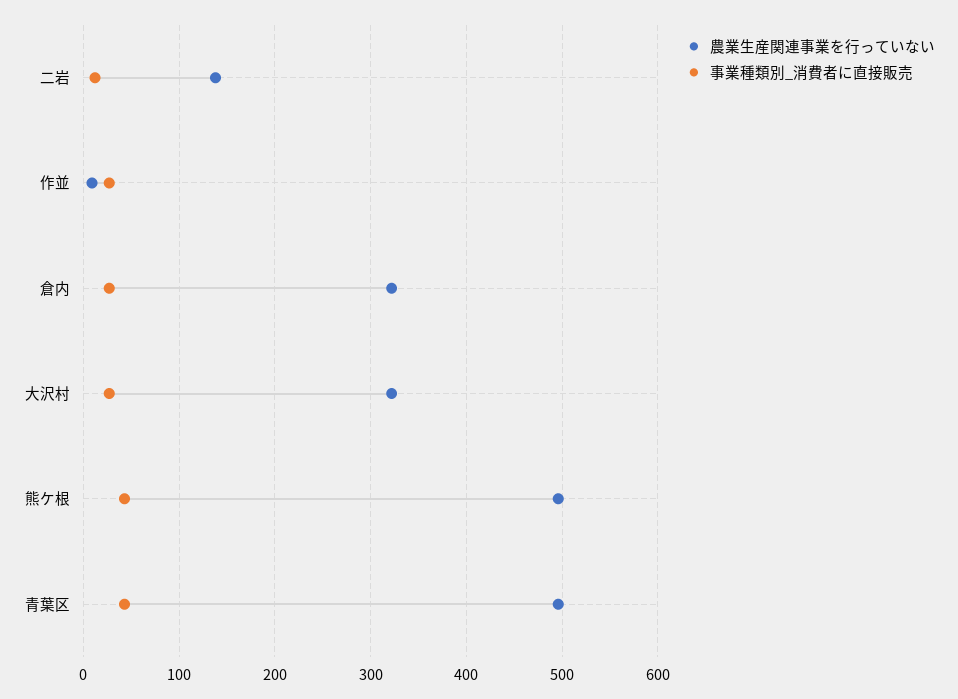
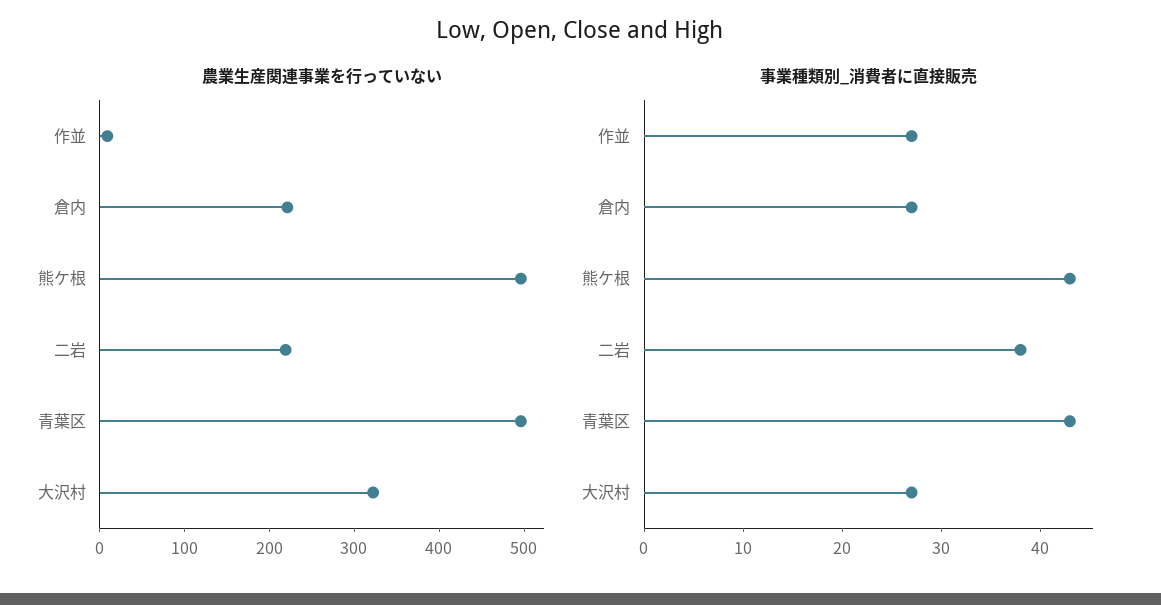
農業生産関連事業を行っていない, 二岩: 140 -> 220
事業種類別_消費者に直接販売, 二岩: 10 -> 38
農業生産関連事業を行っていない, 倉内: 320 -> 220

